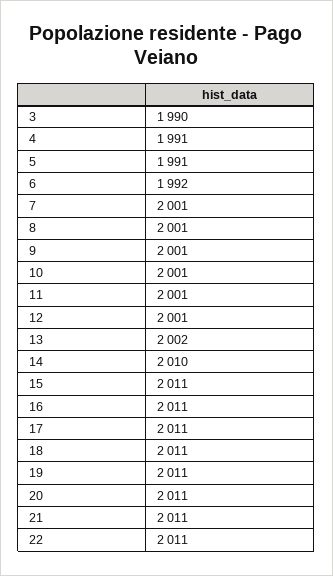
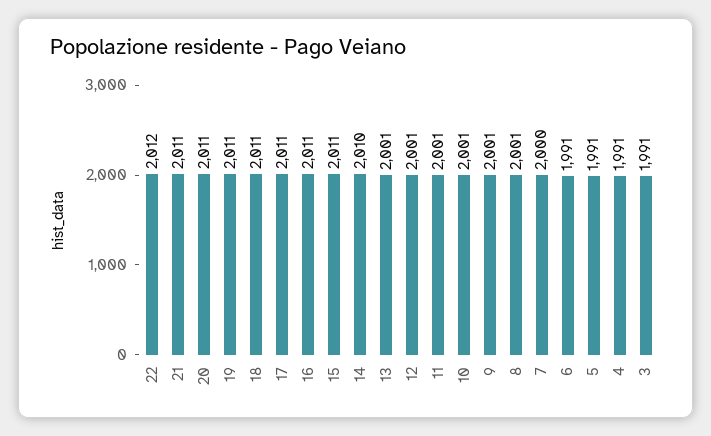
3: 1990 -> 1991
6: 1992 -> 1991
7: 2001 -> 2000
13: 2002 -> 2001
22: 2011 -> 2012

